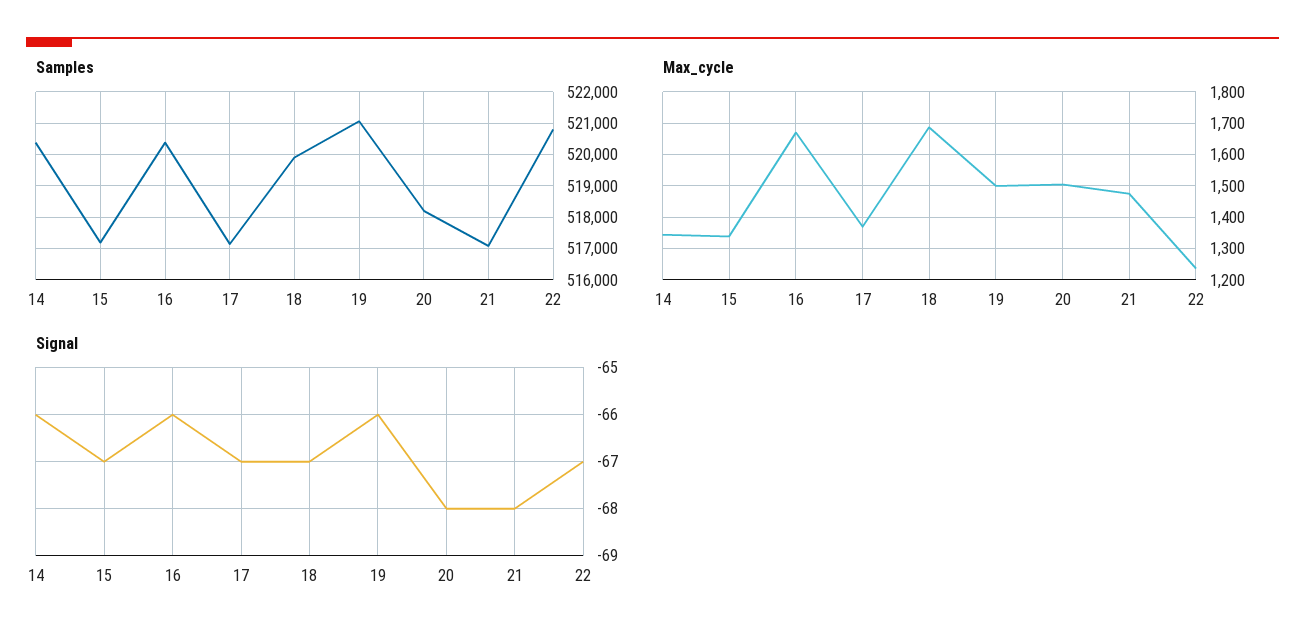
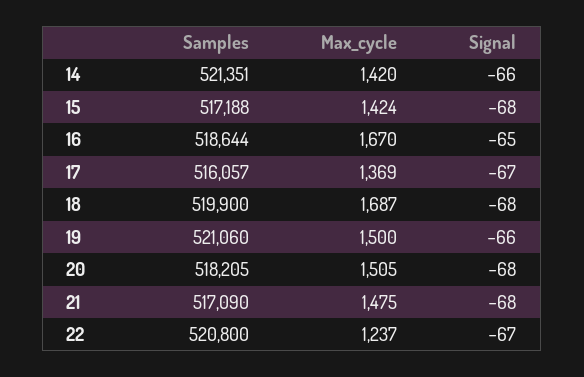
Samples, 14: 520400 -> 521351
Samples, 16: 520400 -> 518644
Samples, 17: 517200 -> 516057
Max_cycle, 14: 1340 -> 1420
Max_cycle, 15: 1340 -> 1424
Signal, 15: -67 -> -68
Signal, 16: -66 -> -65
Signal, 18: -67 -> -68

